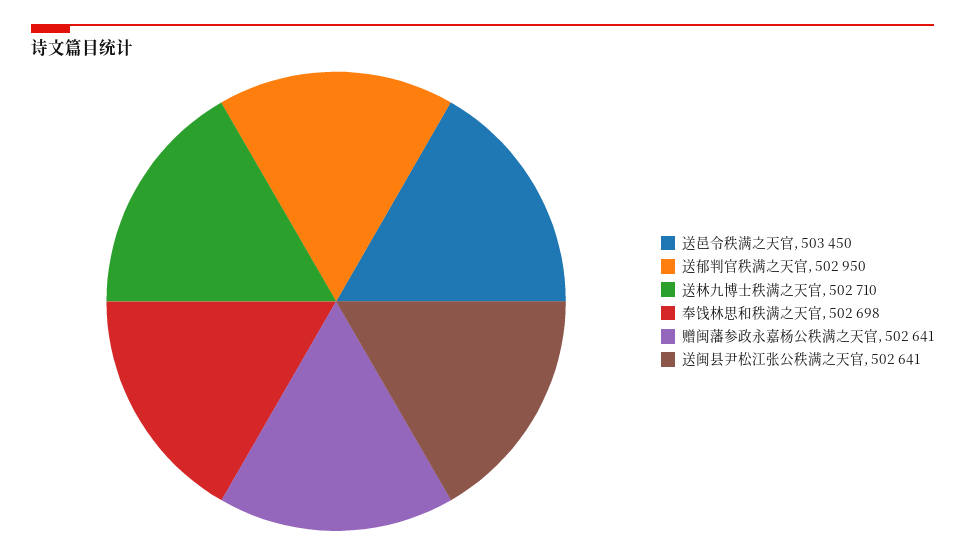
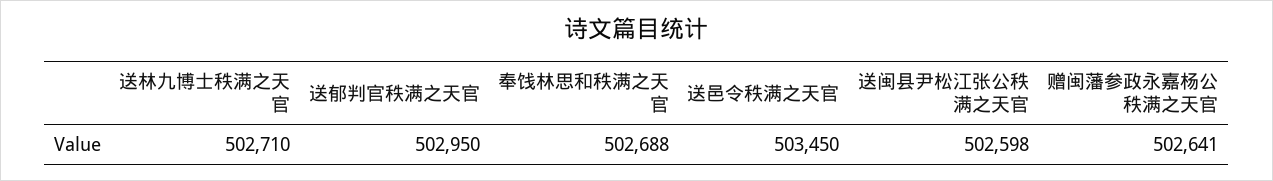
奉饯林思和秩满之天官: 502698 -> 502688
送闽县尹松江张公秩满之天官: 502641 -> 502598

